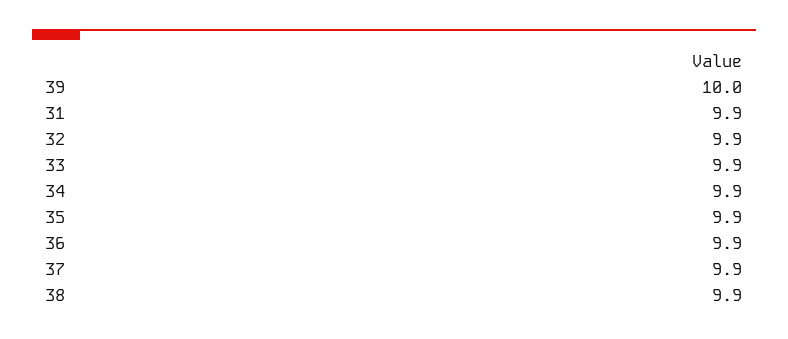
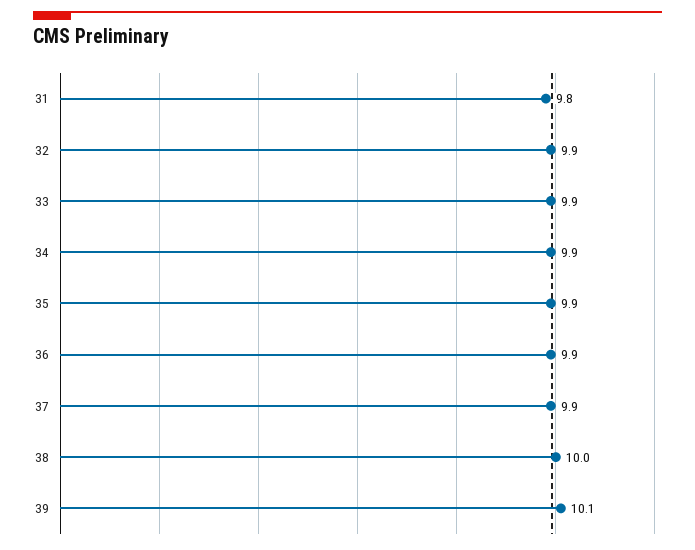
39: 10 -> 10.1
31: 9.9 -> 9.8
38: 9.9 -> 10

